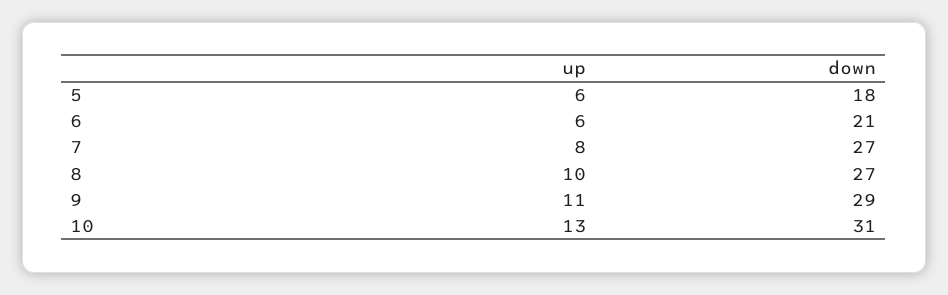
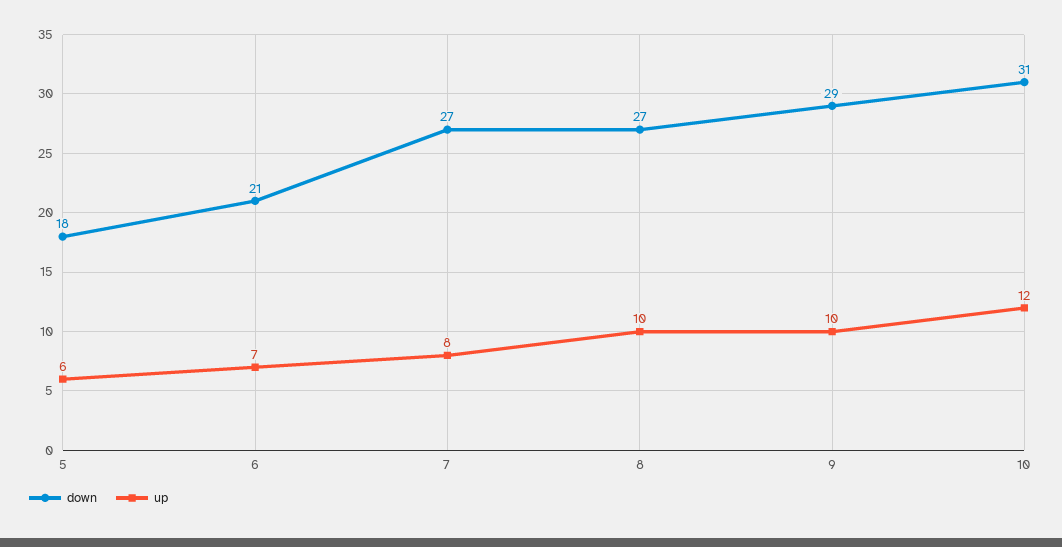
up, 6: 6 -> 7
up, 9: 11 -> 10
up, 10: 13 -> 12

